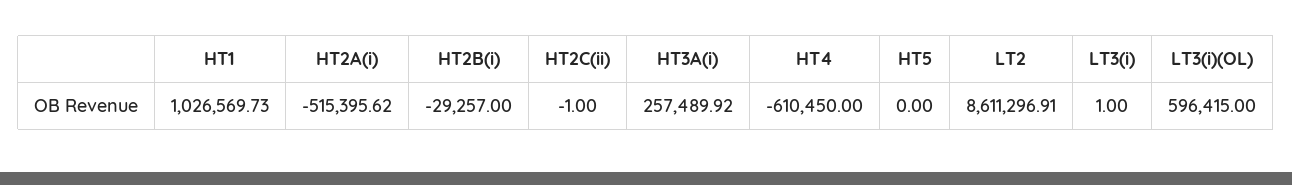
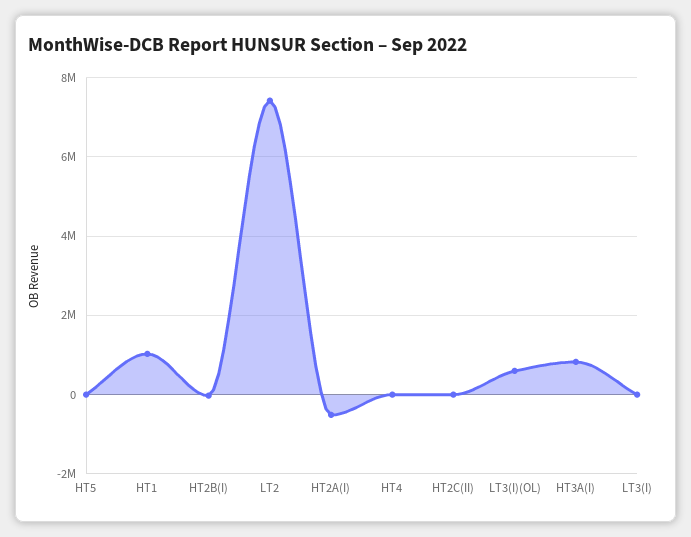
HT3A(i): 257489.92 -> 800000
HT4: -610450 -> 0
LT2: 8611296.91 -> 7400000

